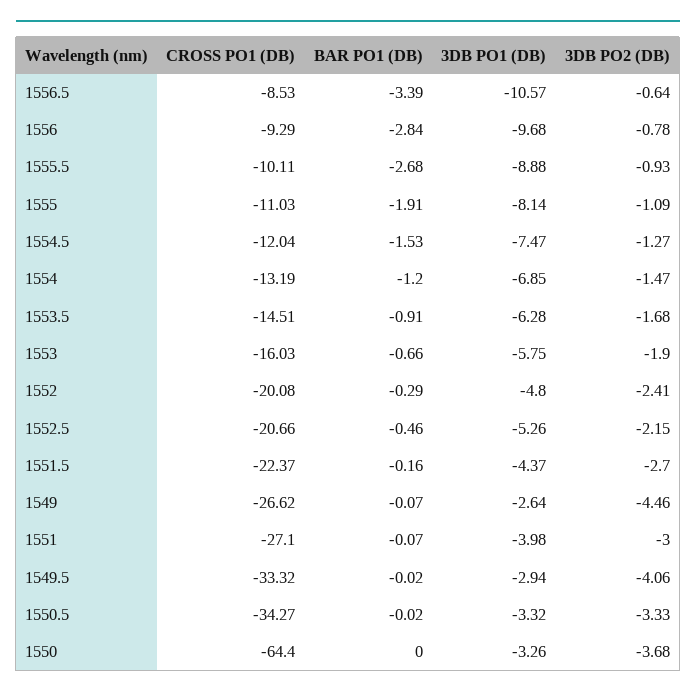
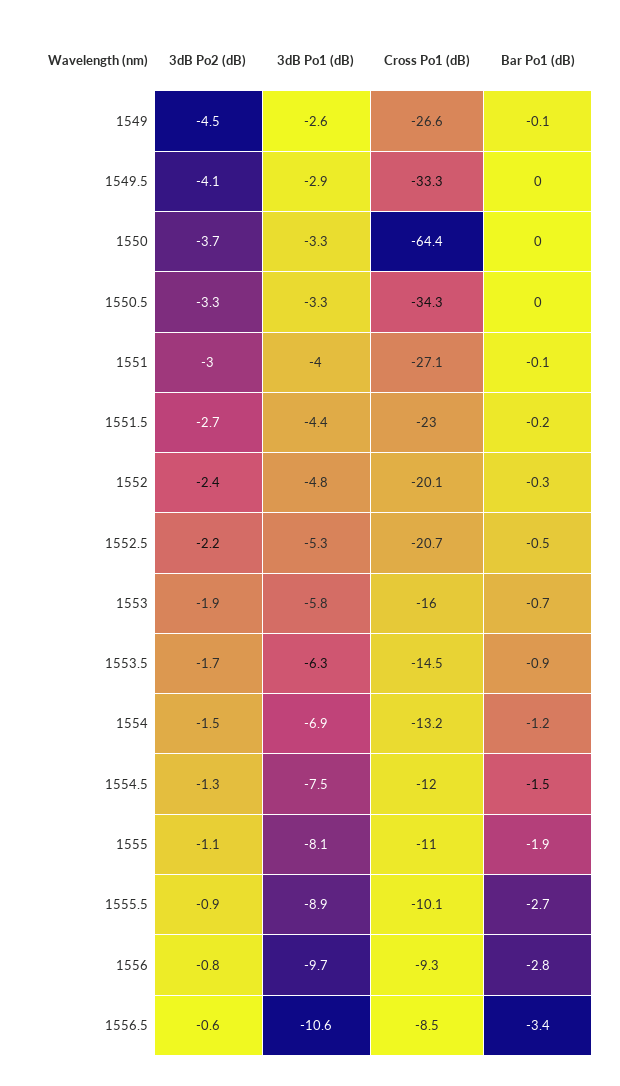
CROSS PO1 (DB), 1551.5: -22.37 -> -23

